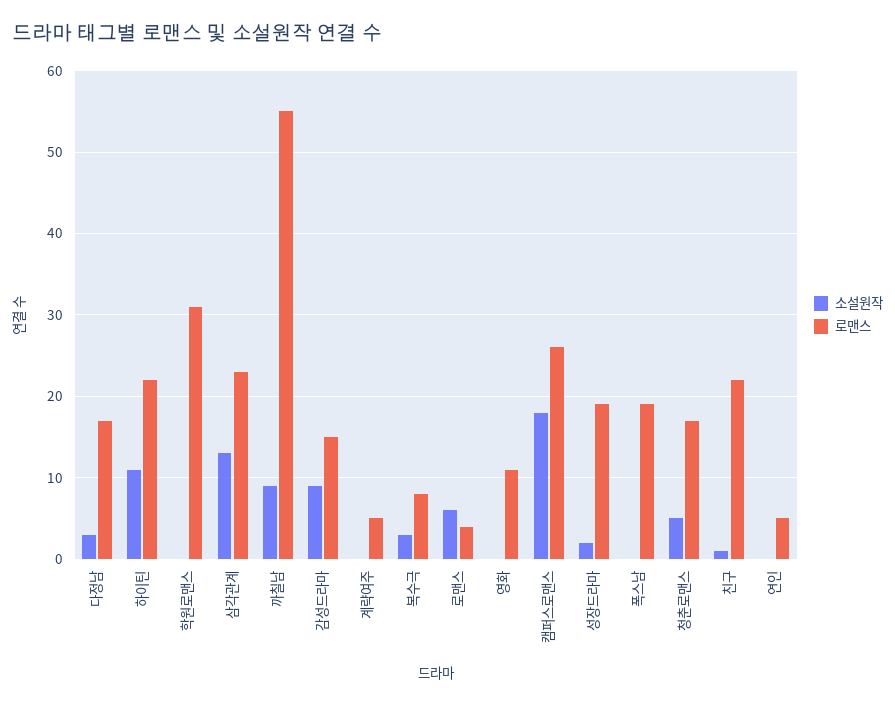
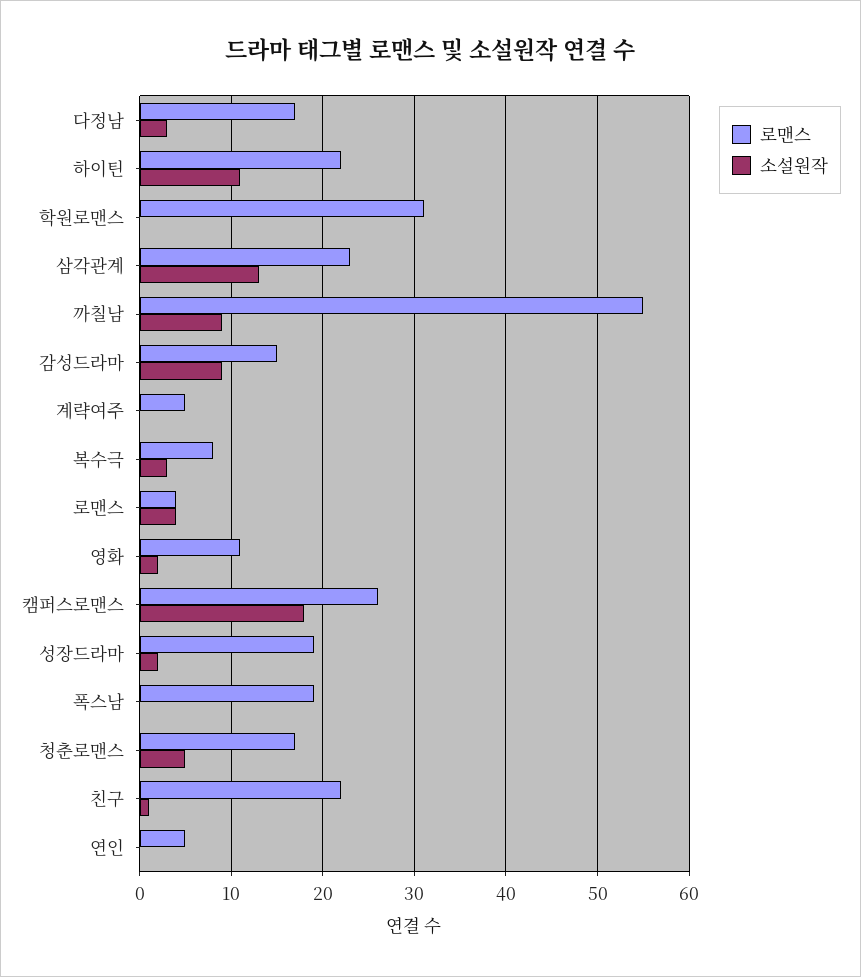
소설원작, 로맨스: 6 -> 4
소설원작, 영화: 0 -> 2

